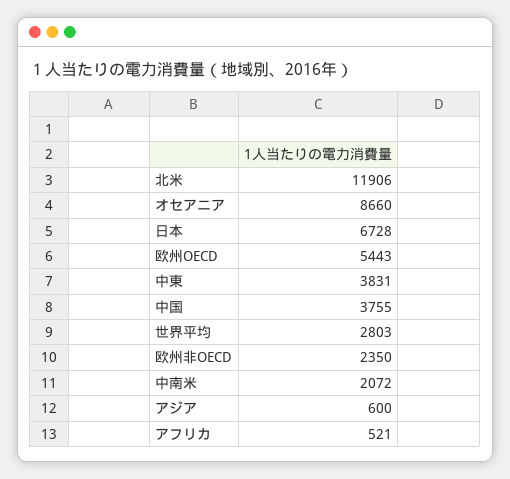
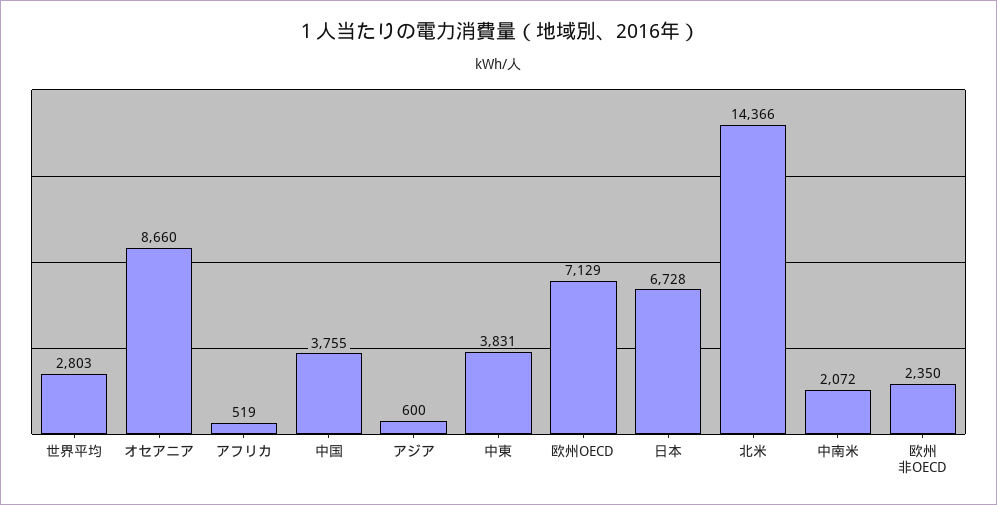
北米: 11906 -> 14366
欧州OECD: 5443 -> 7129
アフリカ: 521 -> 519

